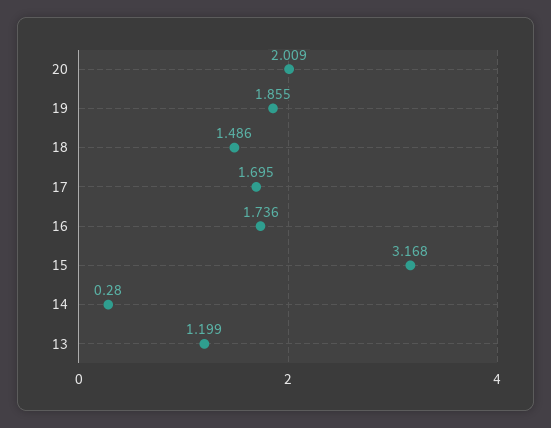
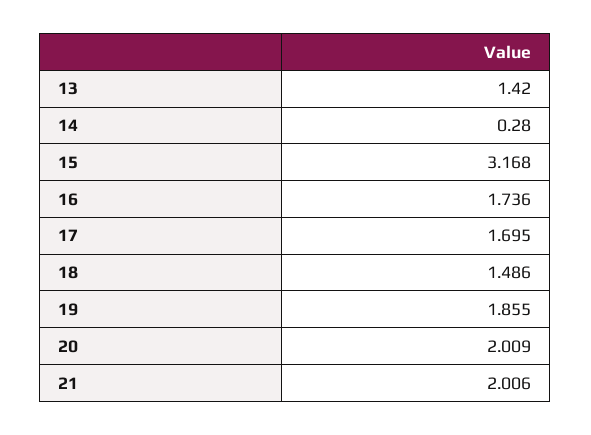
13: 1.199 -> 1.42
21: none -> 2.006

